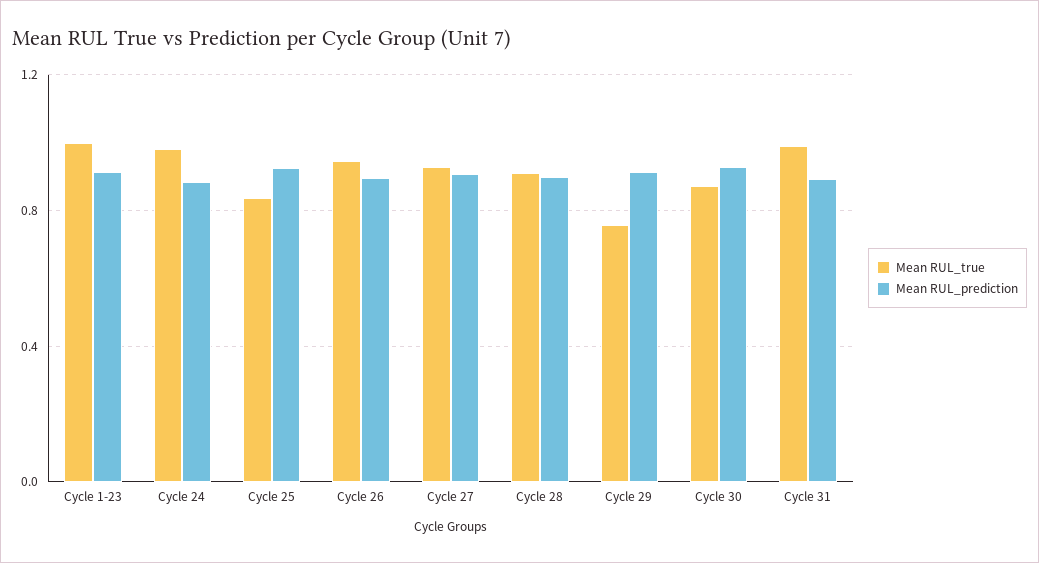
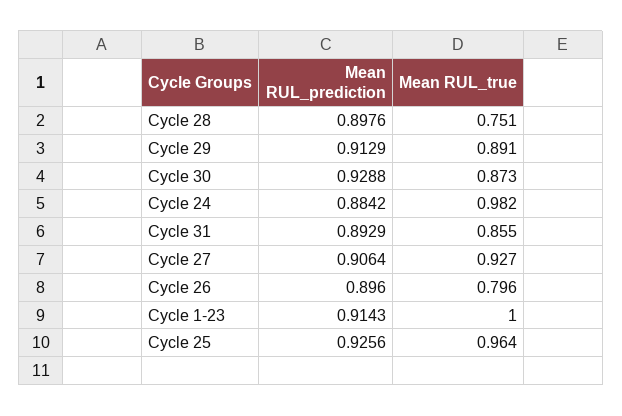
Mean RUL_true, Cycle 25: 0.85 -> 0.964
Mean RUL_true, Cycle 26: 0.95 -> 0.796
Mean RUL_true, Cycle 28: 0.9 -> 0.751
Mean RUL_true, Cycle 29: 0.75 -> 0.891
Mean RUL_true, Cycle 31: 1 -> 0.855

